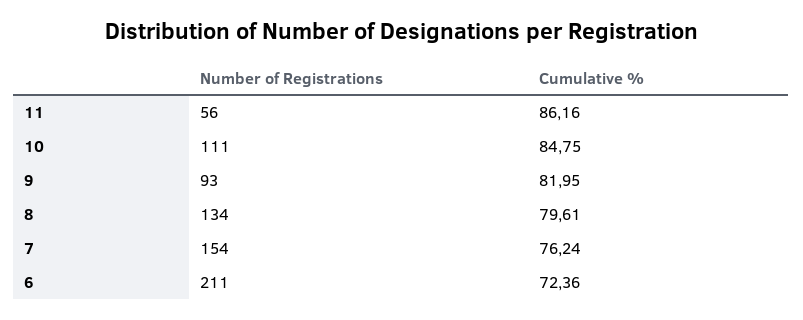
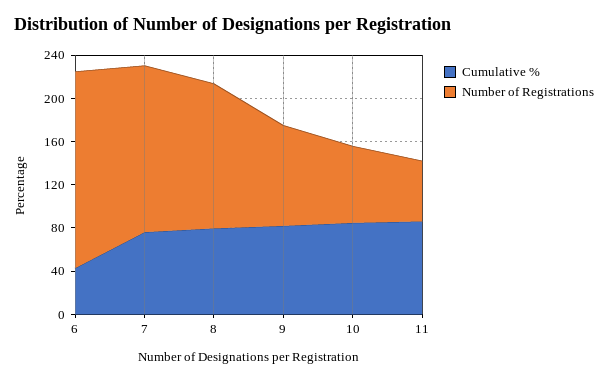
Number of Registrations, 10: 111 -> 70
Number of Registrations, 6: 211 -> 180
Cumulative %, 6: 72.36 -> 40

